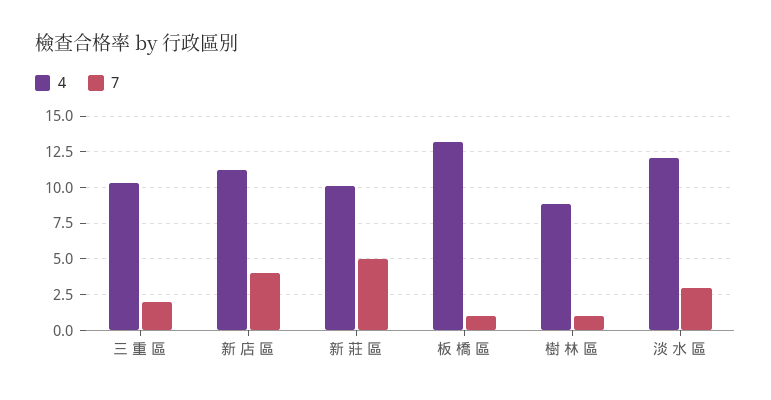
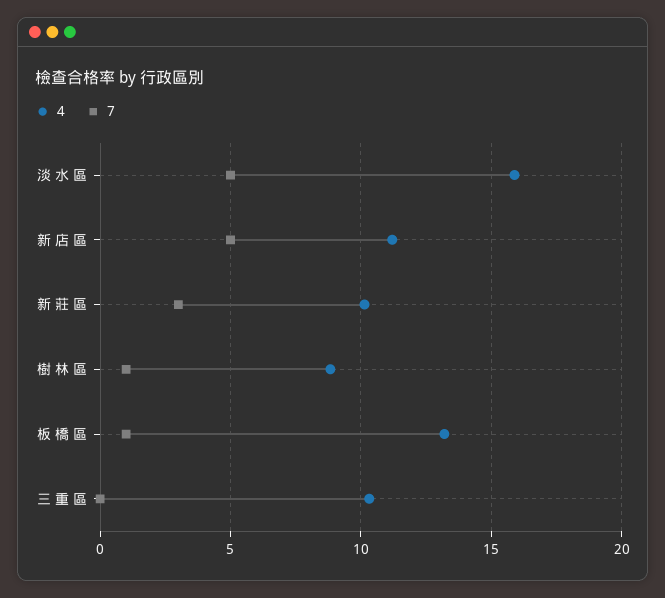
7, 三 重 區: 2 -> 0
7, 新 店 區: 4 -> 5
7, 新 莊 區: 5 -> 3
4, 淡 水 區: 12 -> 16
7, 淡 水 區: 3 -> 5

